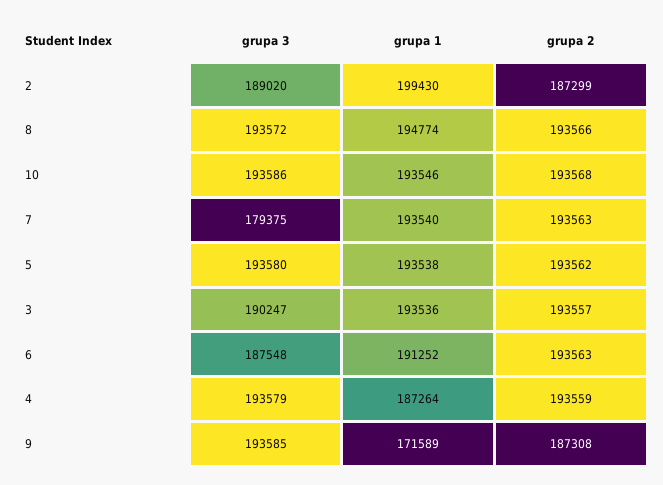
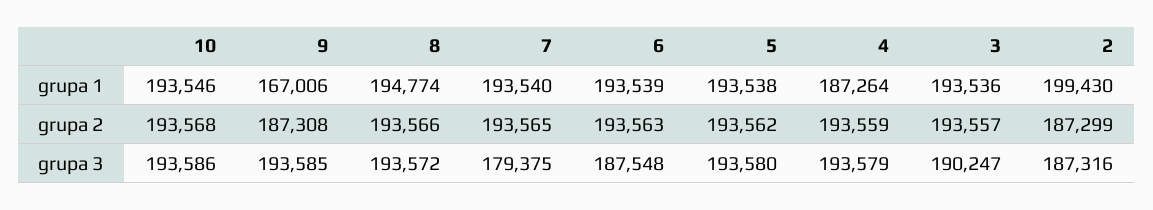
grupa 3, 2: 189020 -> 187316
grupa 2, 7: 193563 -> 193565
grupa 1, 6: 191252 -> 193539
grupa 1, 9: 171589 -> 167006

